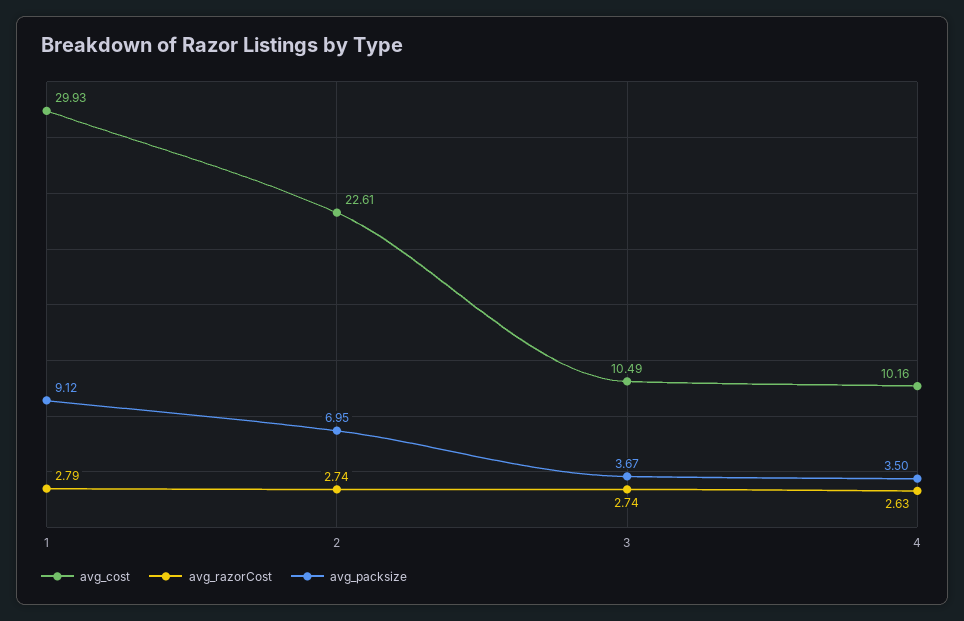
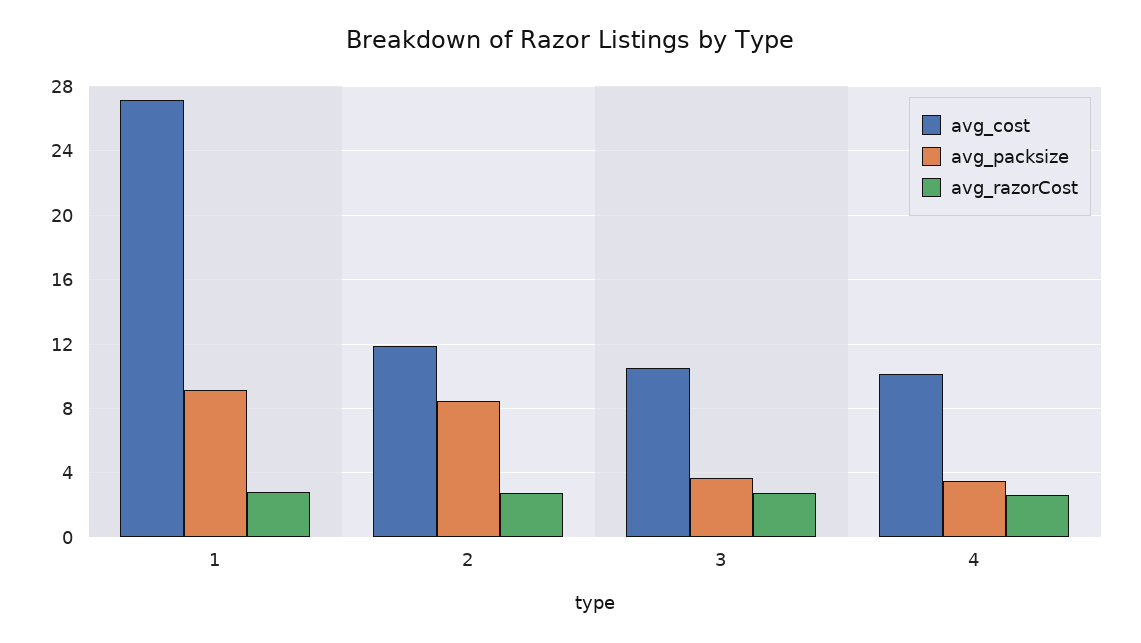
avg_cost, 1: 29.93 -> 27
avg_cost, 2: 22.61 -> 12
avg_packsize, 2: 6.95 -> 8.5

